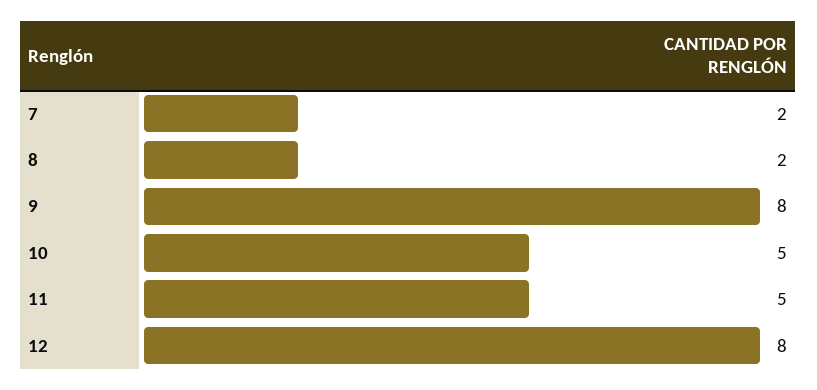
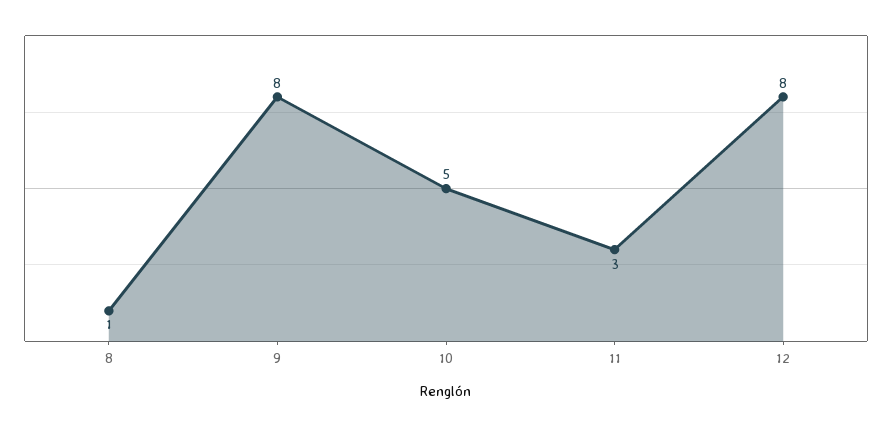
7: 2 -> none
8: 2 -> 1
11: 5 -> 3

